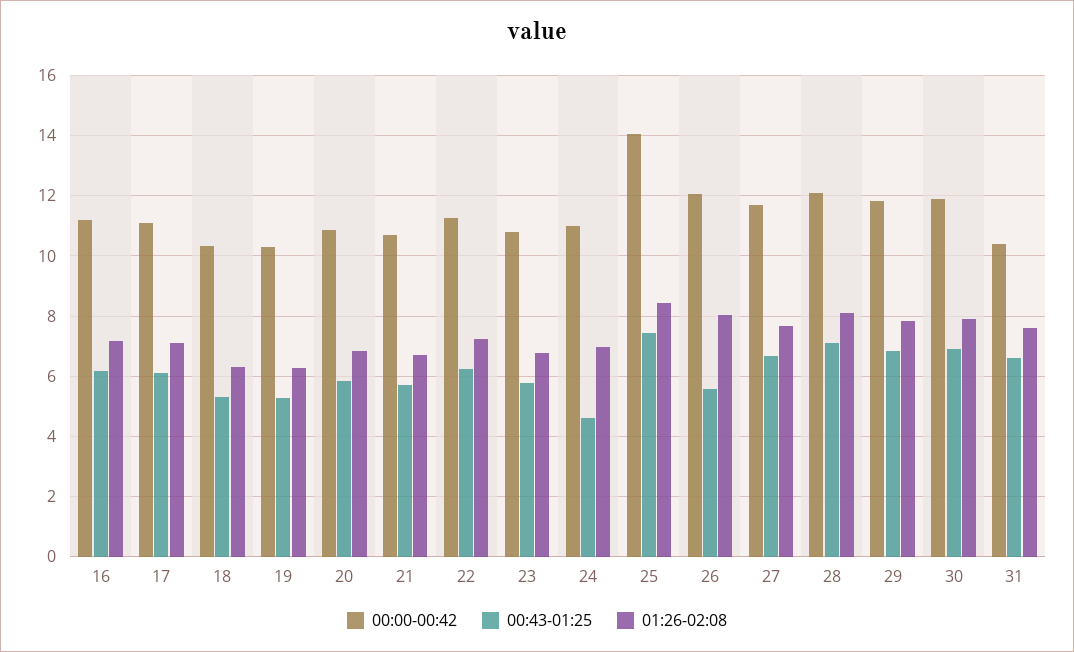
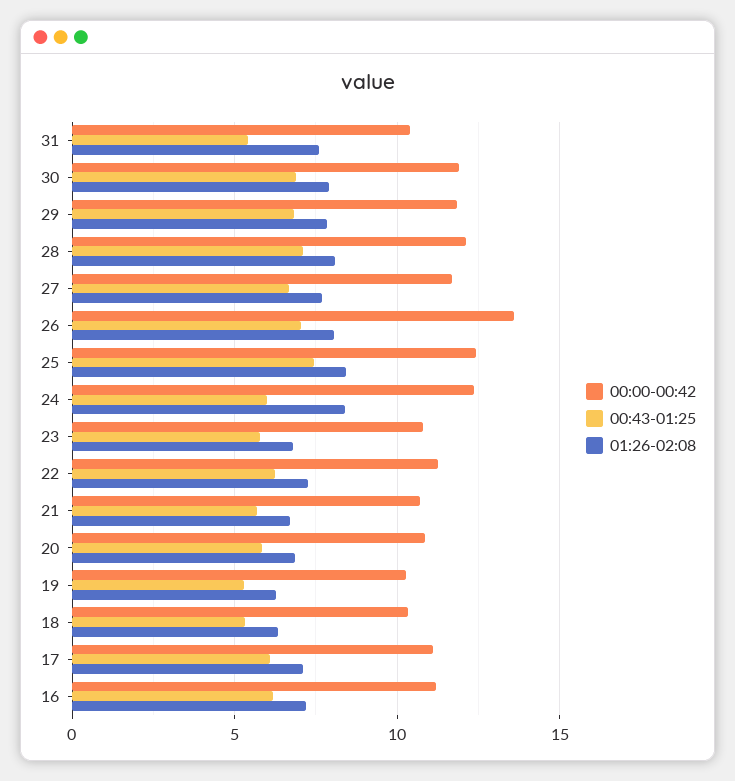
00:00-00:42, 24: 11 -> 12.5
00:43-01:25, 24: 4.6 -> 6
01:26-02:08, 24: 7 -> 8.5
00:00-00:42, 25: 14 -> 12.5
00:00-00:42, 26: 12 -> 13.5
00:43-01:25, 26: 5.6 -> 7
00:43-01:25, 31: 6.6 -> 5.5

